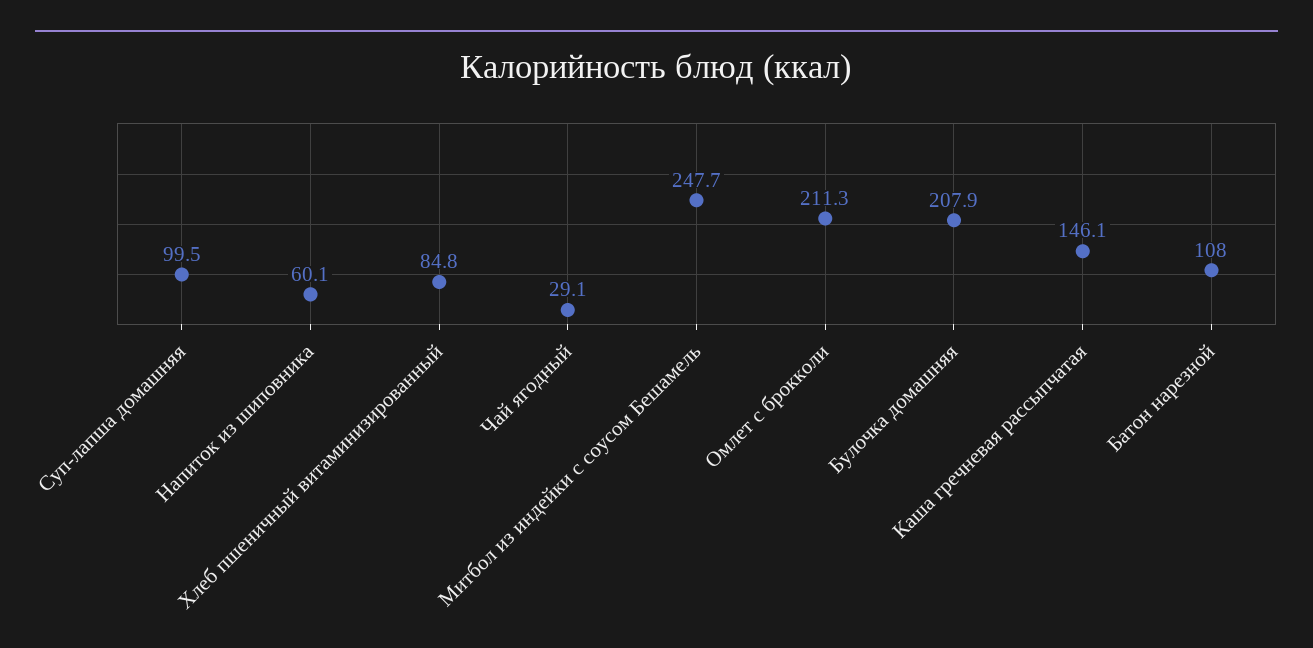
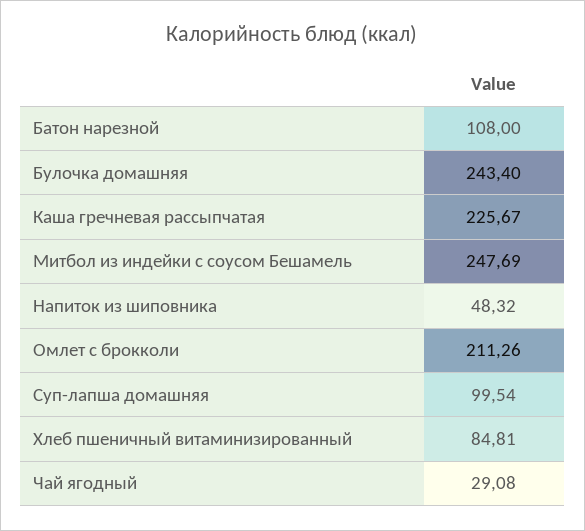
Напиток из шиповника: 60.1 -> 48.32
Булочка домашняя: 207.9 -> 243.4
Каша гречневая рассыпчатая: 146.1 -> 225.67

